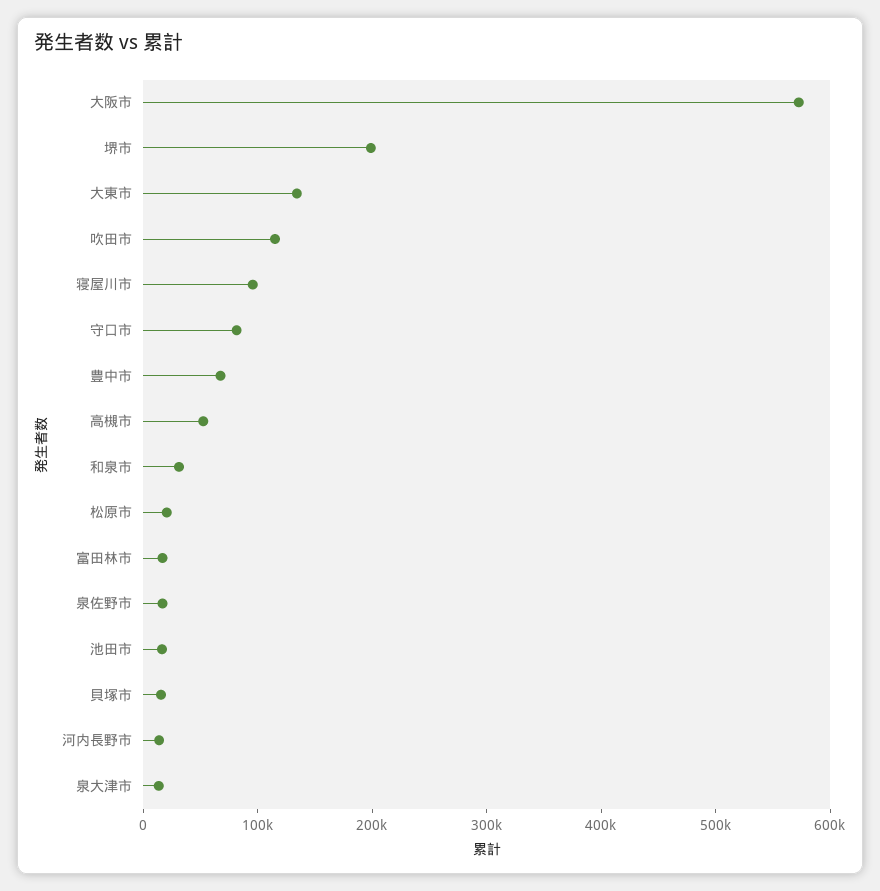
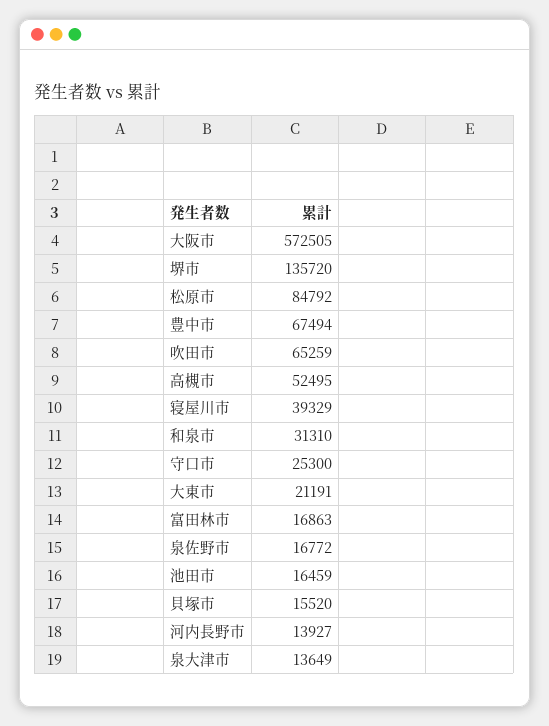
堺市: 200000 -> 135720
大東市: 140000 -> 21191
吹田市: 120000 -> 65259
寝屋川市: 100000 -> 39329
守口市: 80000 -> 25300
松原市: 20000 -> 84792

